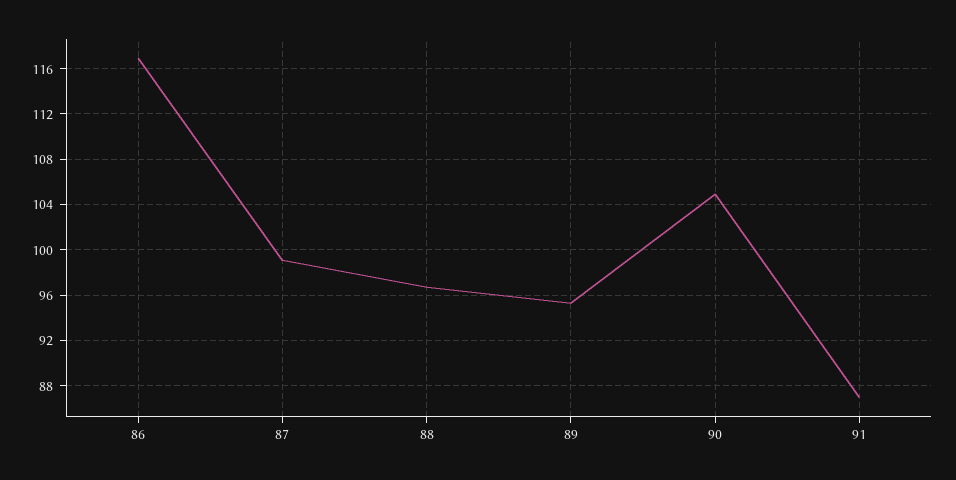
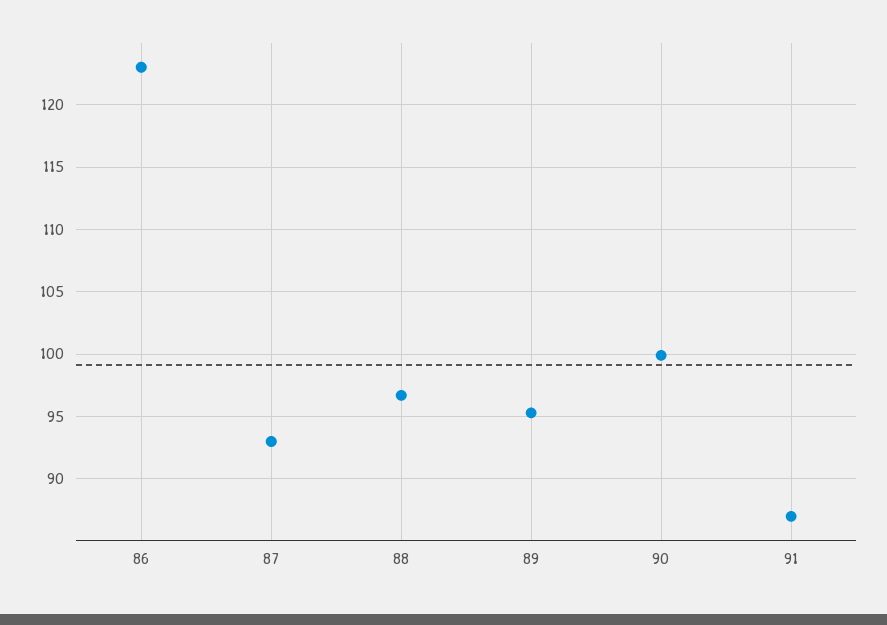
86: 117 -> 123
87: 99 -> 93
90: 105 -> 100

